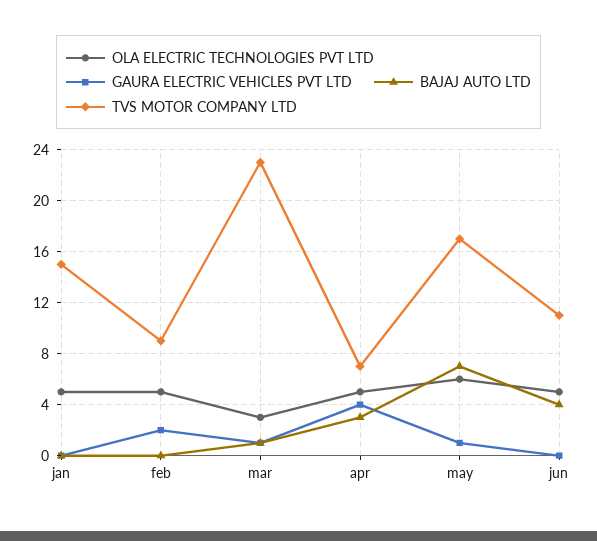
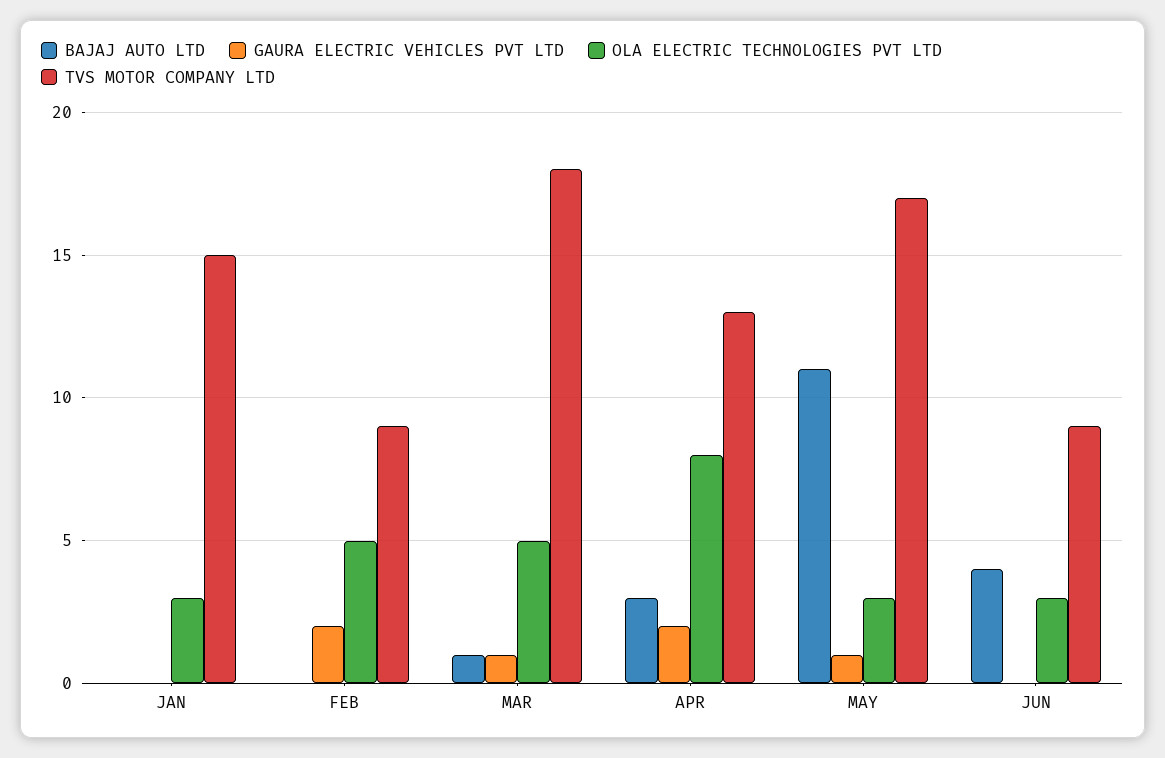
OLA ELECTRIC TECHNOLOGIES PVT LTD, jan: 5 -> 3
OLA ELECTRIC TECHNOLOGIES PVT LTD, mar: 3 -> 5
TVS MOTOR COMPANY LTD, mar: 23 -> 18
OLA ELECTRIC TECHNOLOGIES PVT LTD, apr: 5 -> 8
GAURA ELECTRIC VEHICLES PVT LTD, apr: 4 -> 2
TVS MOTOR COMPANY LTD, apr: 7 -> 13
OLA ELECTRIC TECHNOLOGIES PVT LTD, may: 6 -> 3
BAJAJ AUTO LTD, may: 7 -> 11
OLA ELECTRIC TECHNOLOGIES PVT LTD, jun: 5 -> 3
TVS MOTOR COMPANY LTD, jun: 11 -> 9

